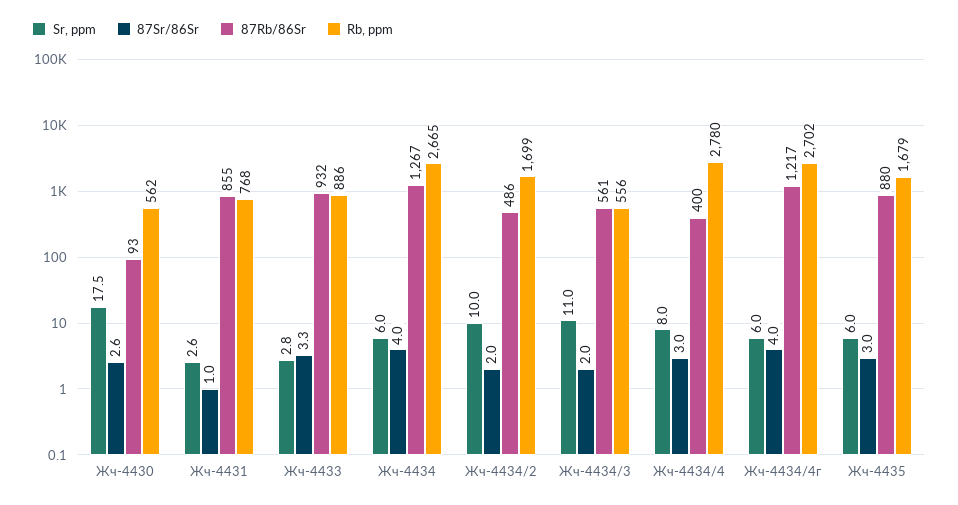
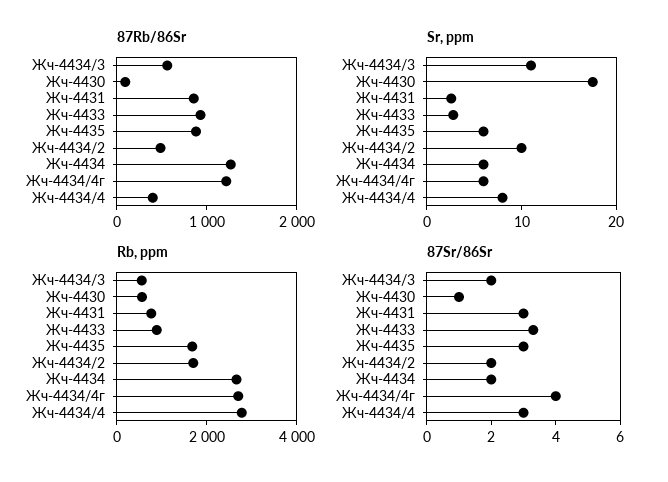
87Sr/86Sr, Жч-4430: 2.6 -> 1
87Sr/86Sr, Жч-4431: 1 -> 3
87Sr/86Sr, Жч-4434: 4 -> 2

